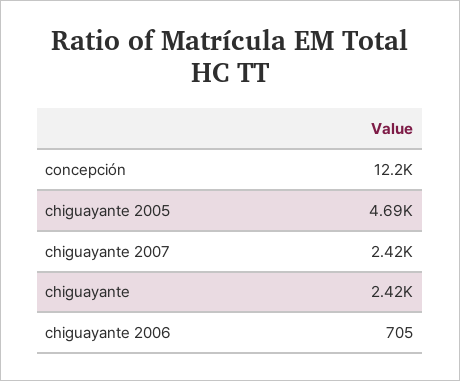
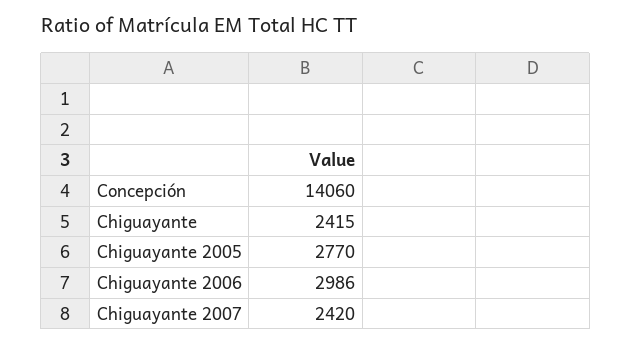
concepción: 12200 -> 14060
chiguayante 2005: 4690 -> 2770
chiguayante 2006: 705 -> 2986

